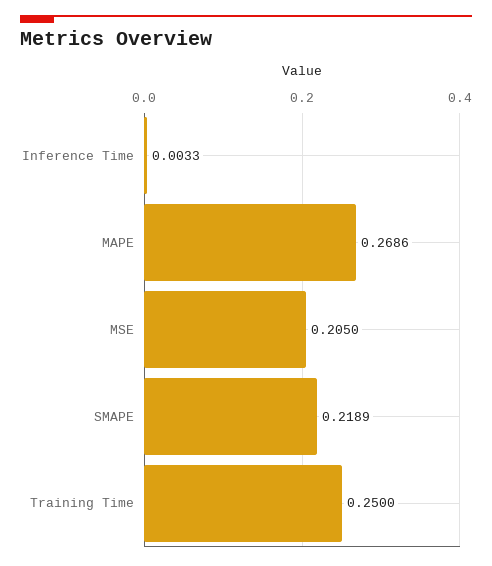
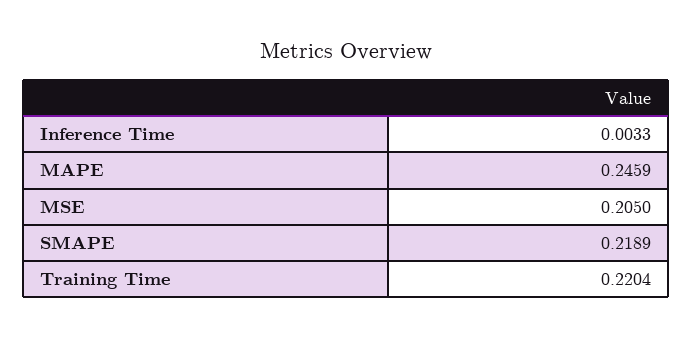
MAPE: 0.2686 -> 0.2459
Training Time: 0.25 -> 0.2204

